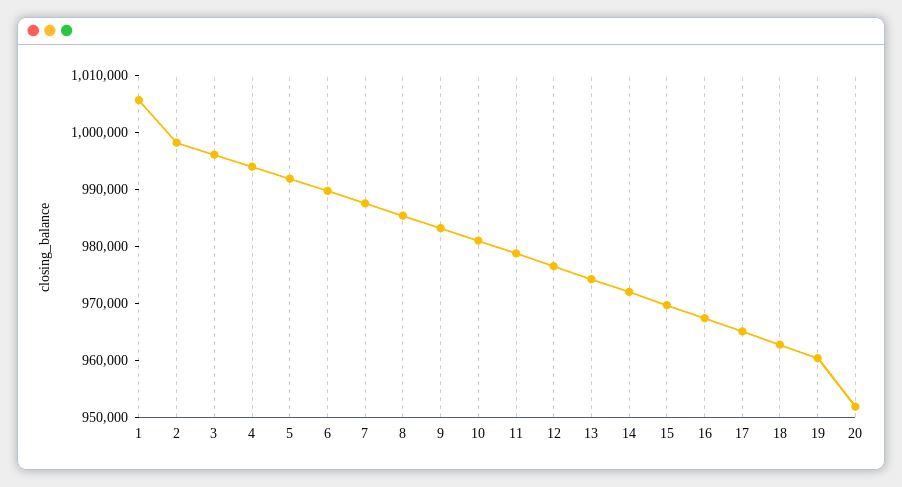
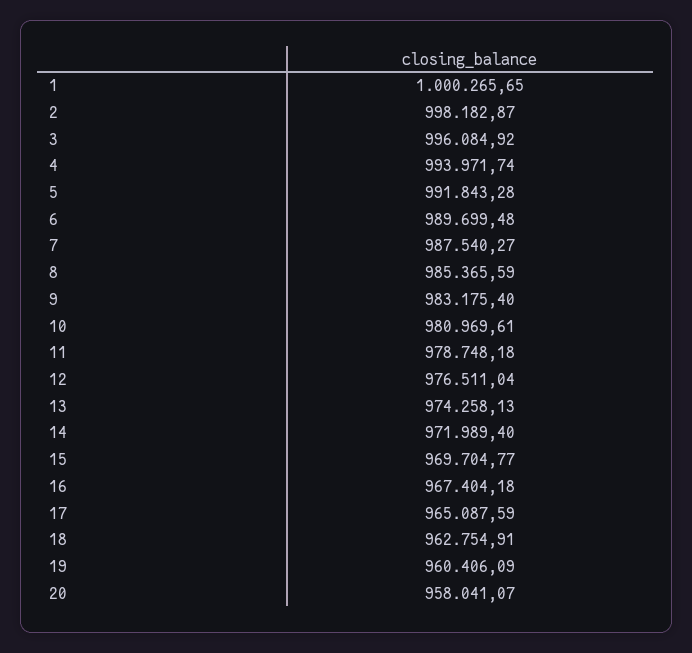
1: 1006000 -> 1000265.65
20: 952000 -> 958041.07

